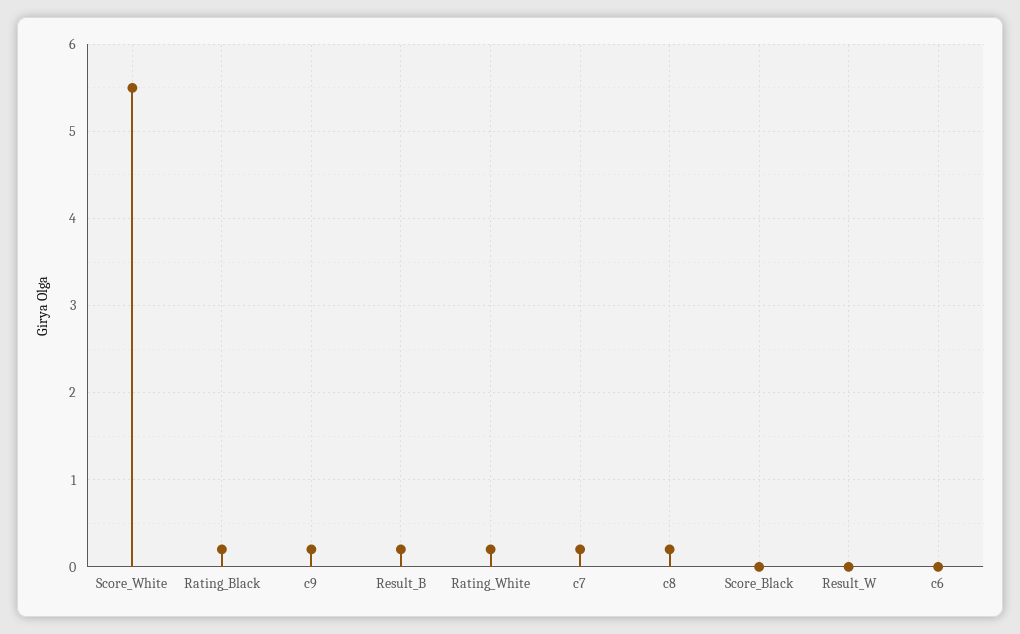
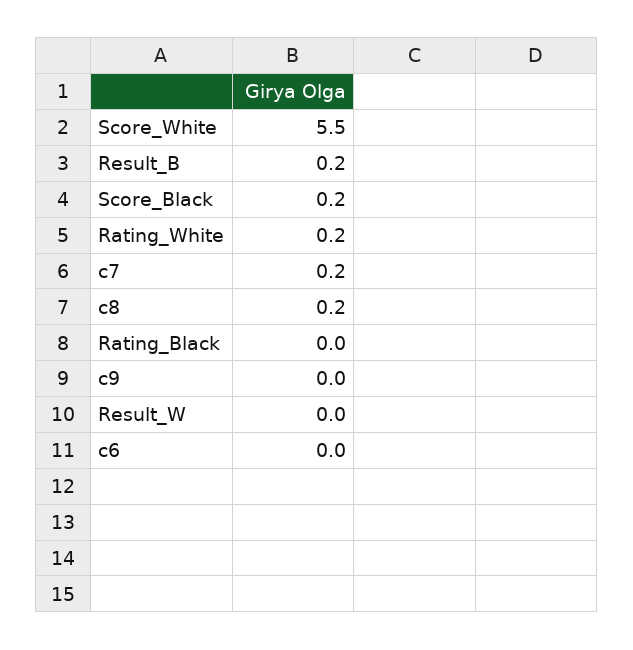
Rating_Black: 0.2 -> 0
c9: 0.2 -> 0
Score_Black: 0 -> 0.2

